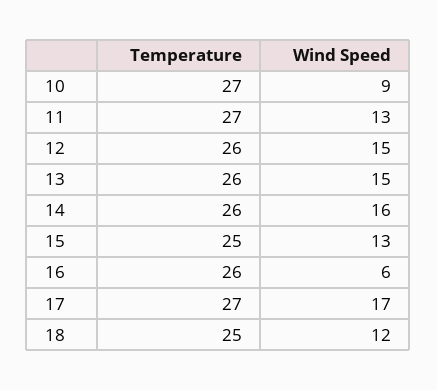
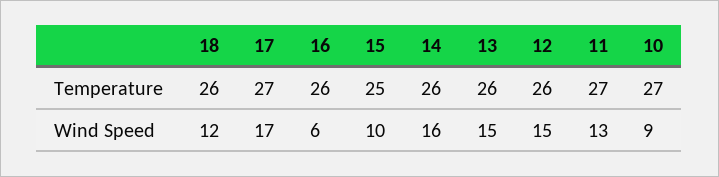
Wind Speed, 15: 13 -> 10
Temperature, 18: 25 -> 26

